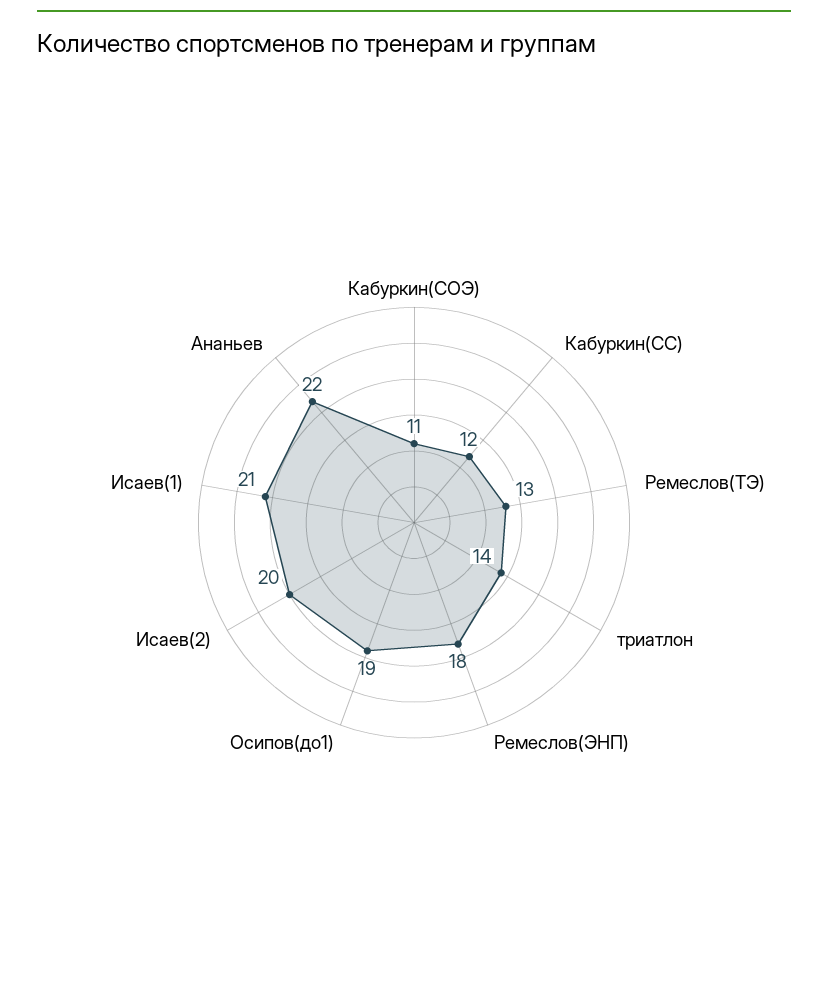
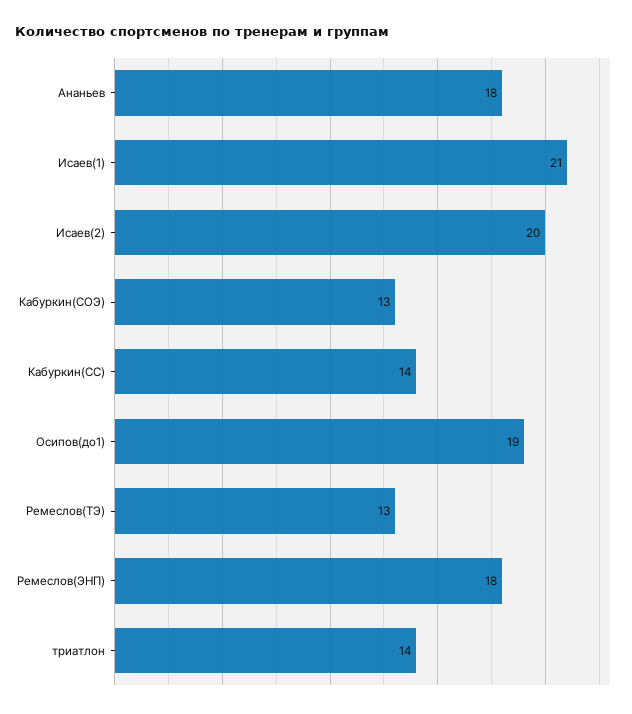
Кабуркин(СОЭ): 11 -> 13
Кабуркин(СС): 12 -> 14
Ананьев: 22 -> 18

